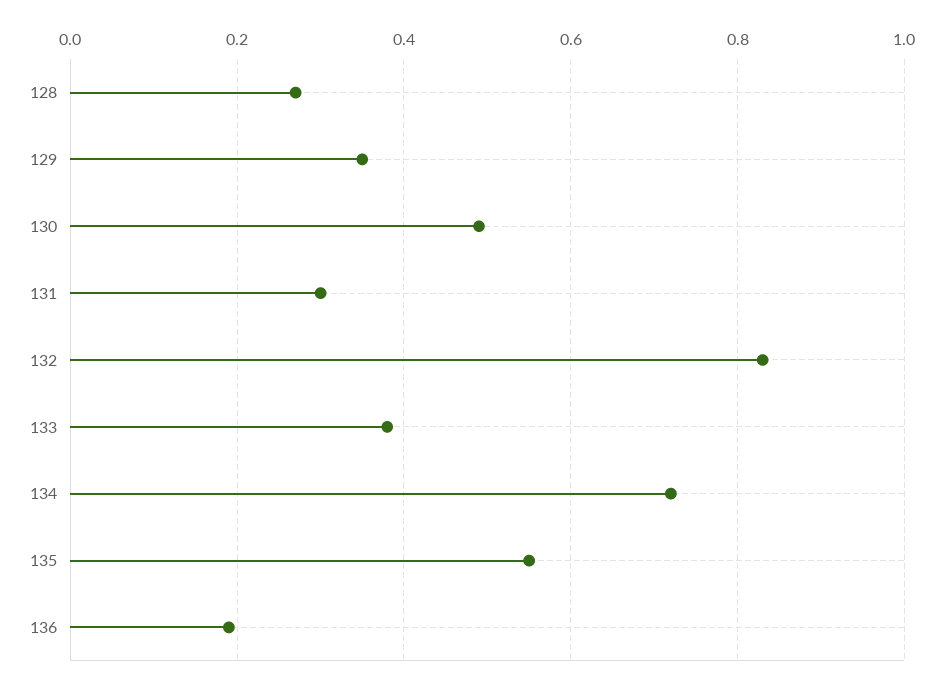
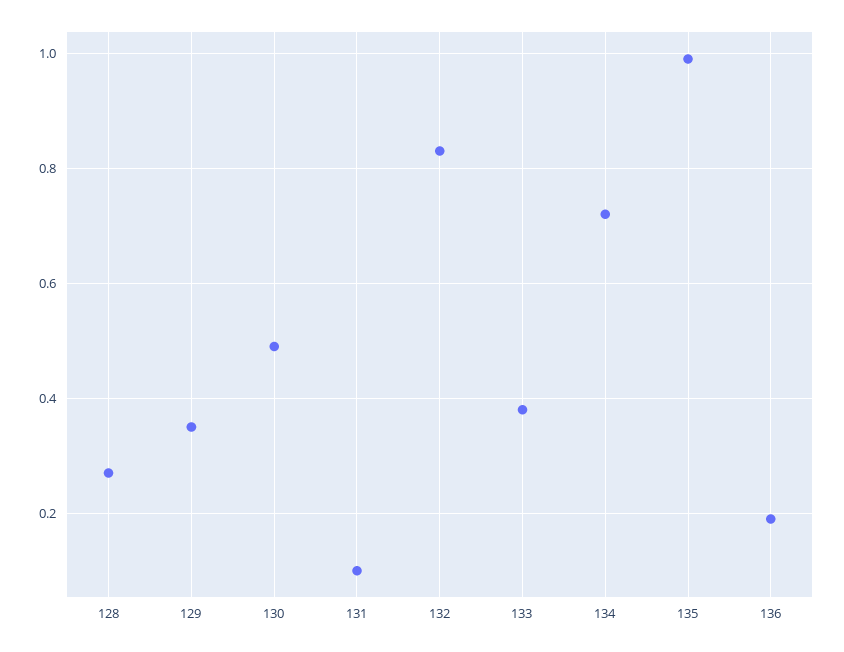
131: 0.3 -> 0.1
135: 0.55 -> 1

